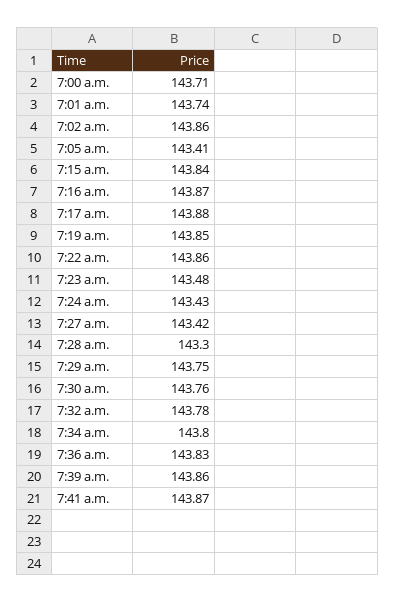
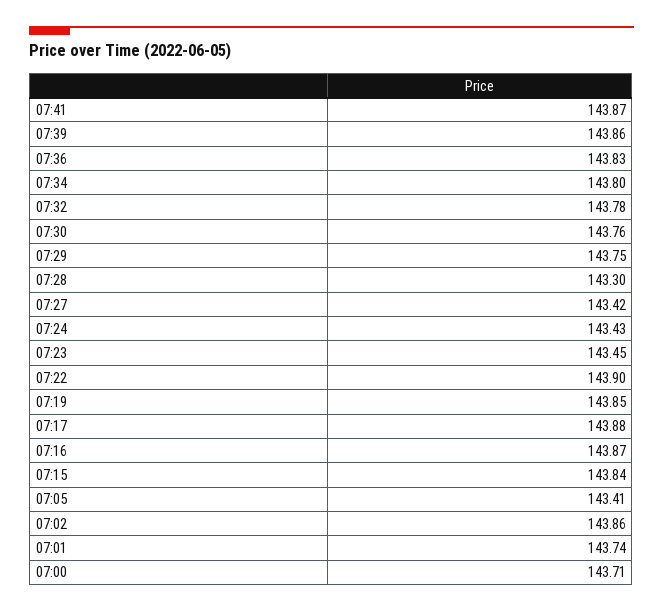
7:22 a.m.: 143.86 -> 143.9
7:23 a.m.: 143.48 -> 143.45

